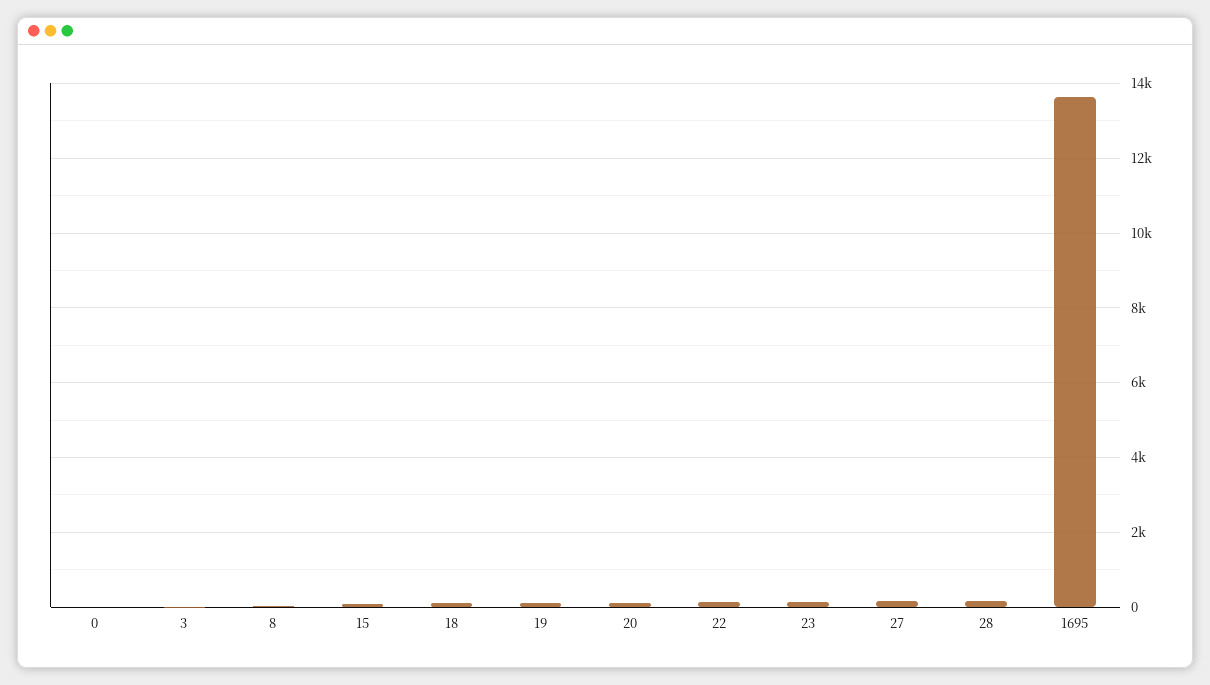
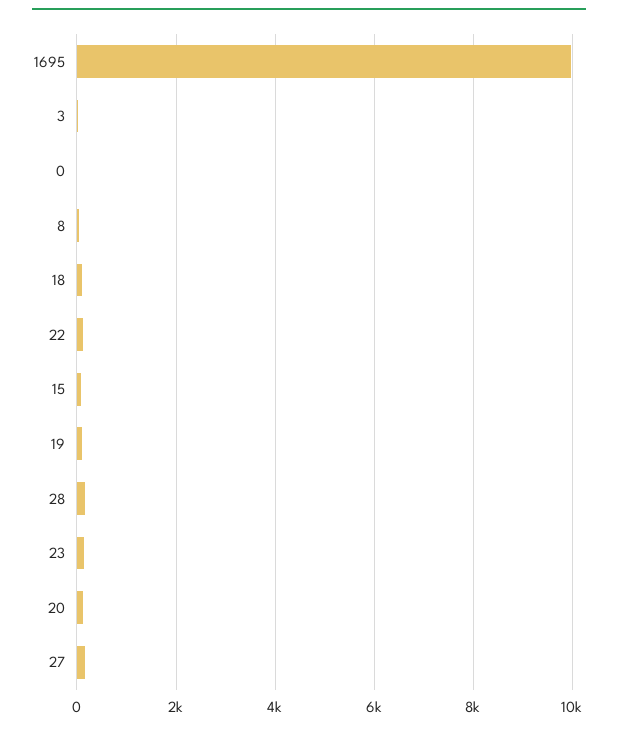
1695: 13600 -> 10000

